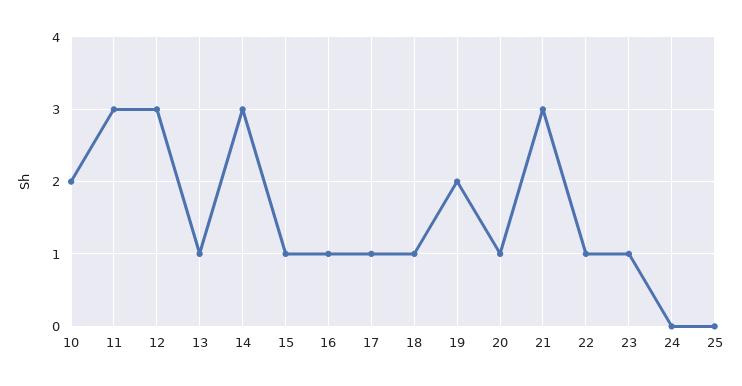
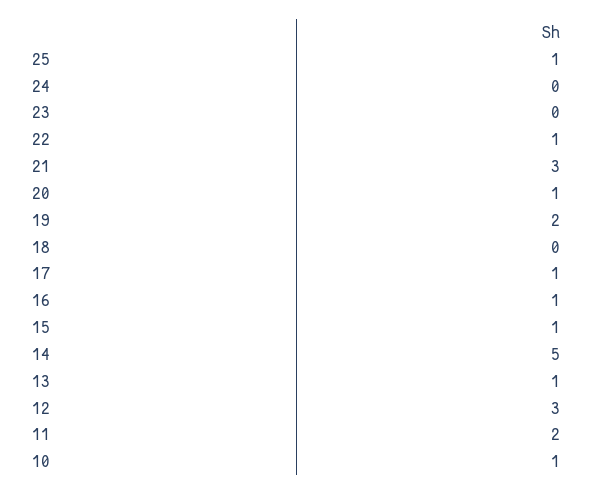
10: 2 -> 1
11: 3 -> 2
14: 3 -> 5
18: 1 -> 0
23: 1 -> 0
25: 0 -> 1

